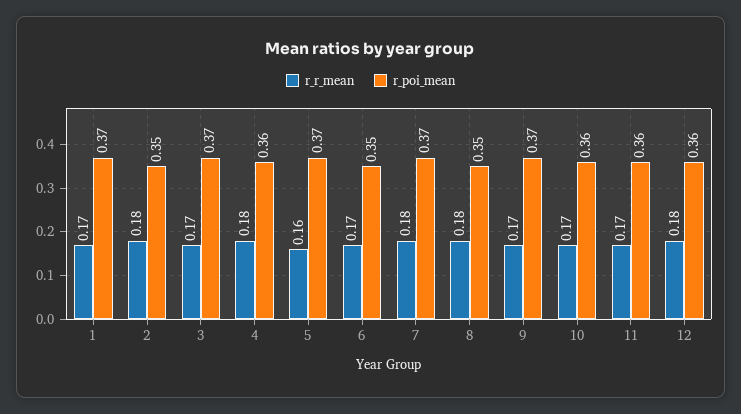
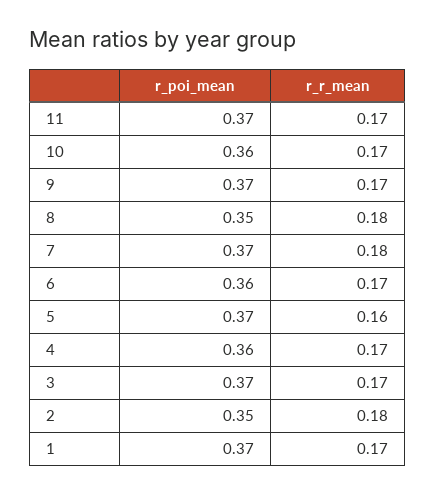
r_r_mean, 4: 0.18 -> 0.17
r_poi_mean, 6: 0.35 -> 0.36
r_poi_mean, 11: 0.36 -> 0.37
r_r_mean, 12: 0.18 -> none
r_poi_mean, 12: 0.36 -> none

